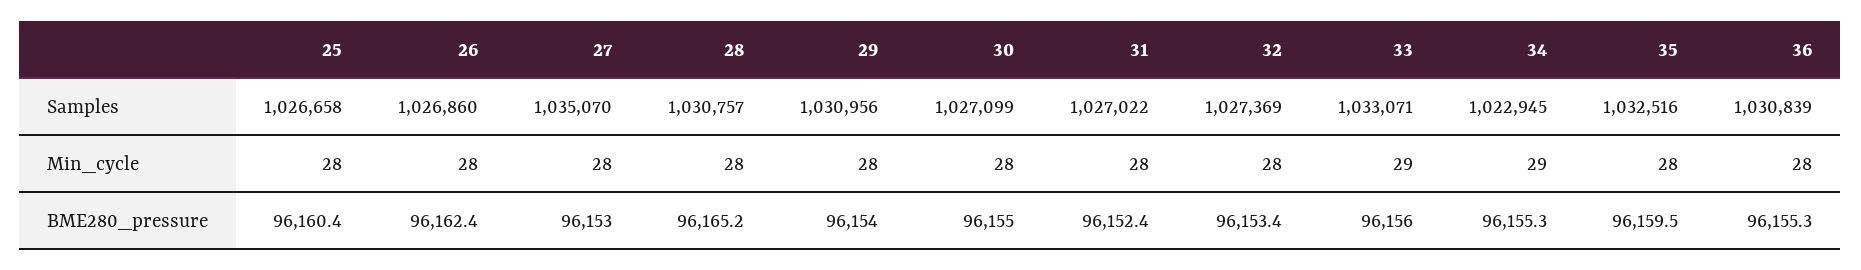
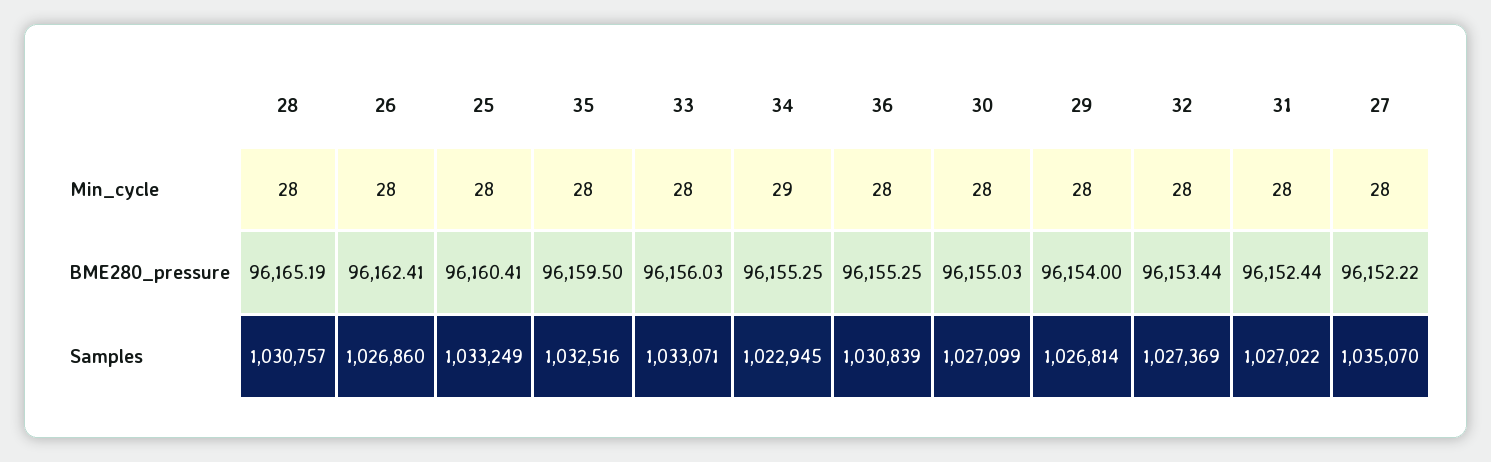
25, Samples: 1026658 -> 1033249
29, Samples: 1030956 -> 1026814
33, Min_cycle: 29 -> 28
27, BME280_pressure: 96153 -> 96152.22

